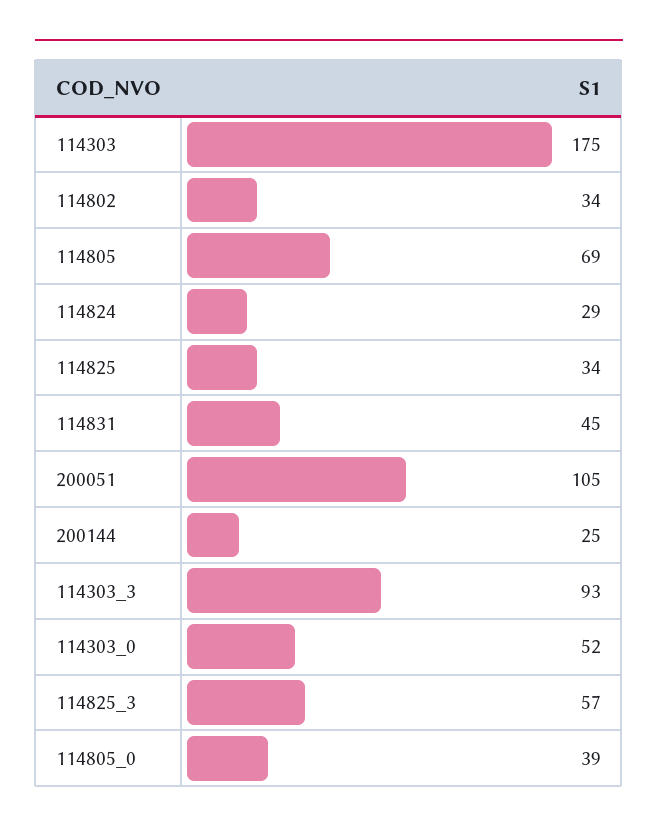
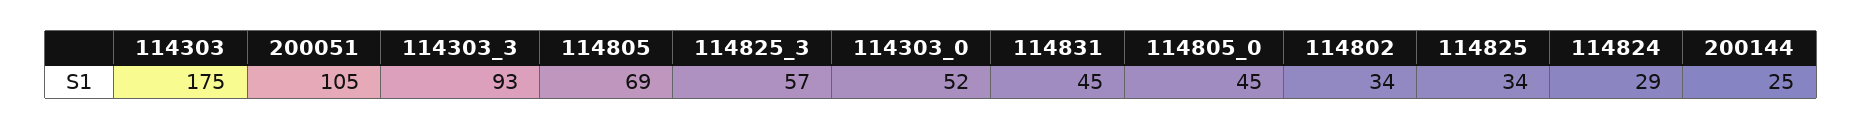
114805_0: 39 -> 45

